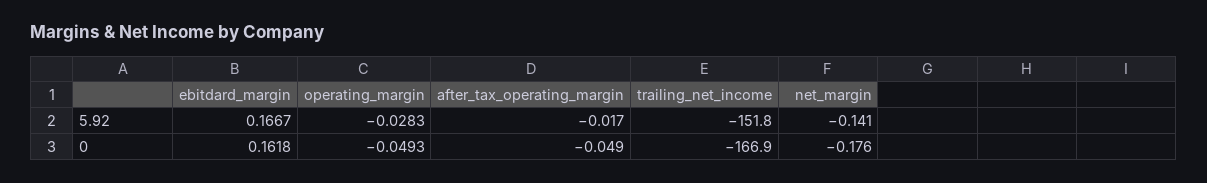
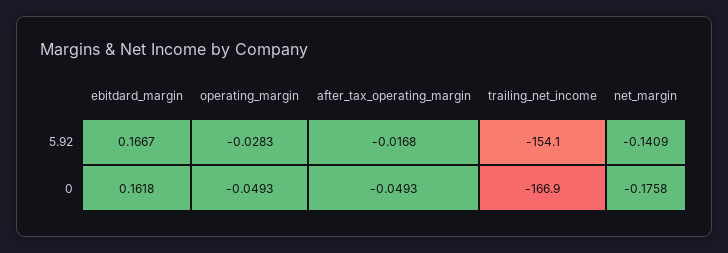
trailing_net_income, 5.92: -151.8 -> -154.1

